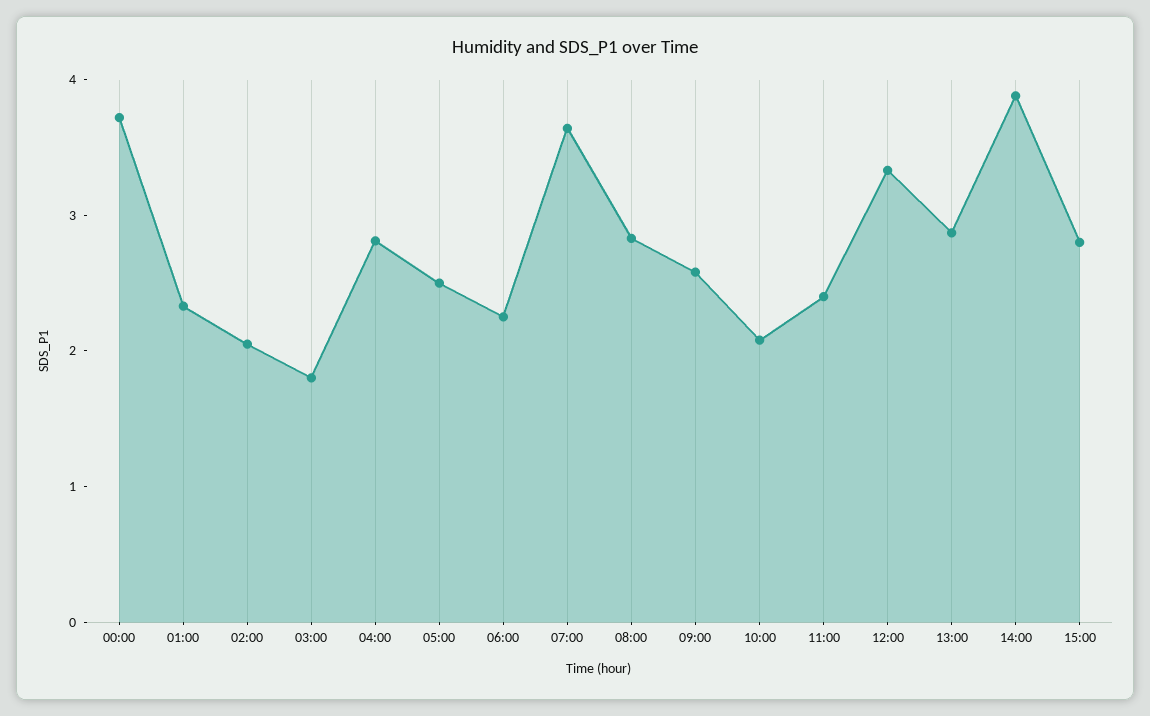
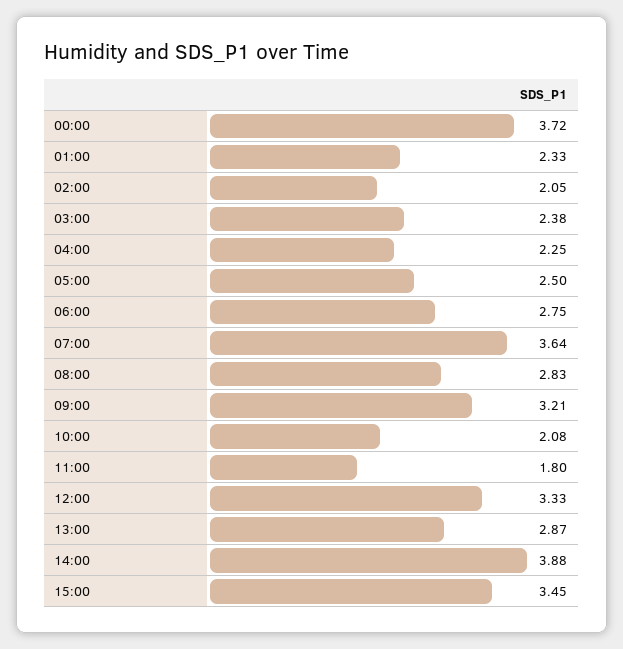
03:00: 1.8 -> 2.38
04:00: 2.8 -> 2.25
06:00: 2.2 -> 2.75
09:00: 2.6 -> 3.21
11:00: 2.4 -> 1.8
15:00: 2.8 -> 3.45

